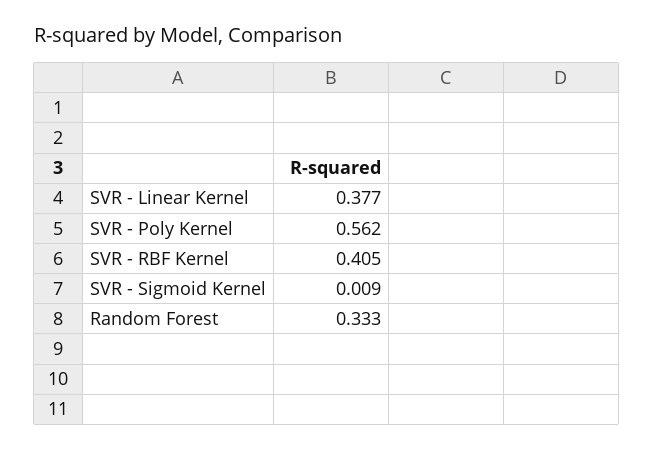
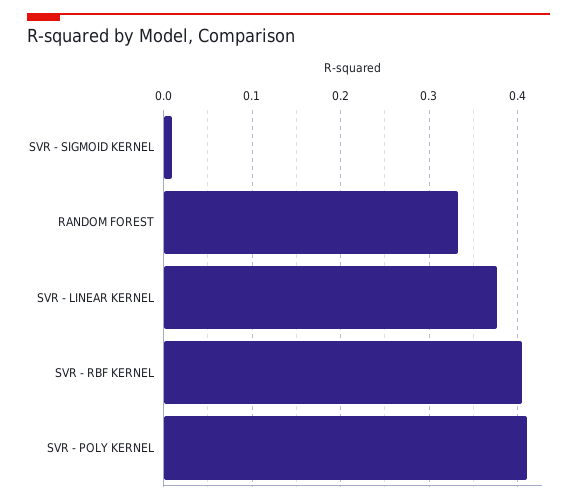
SVR - Poly Kernel: 0.562 -> 0.41

